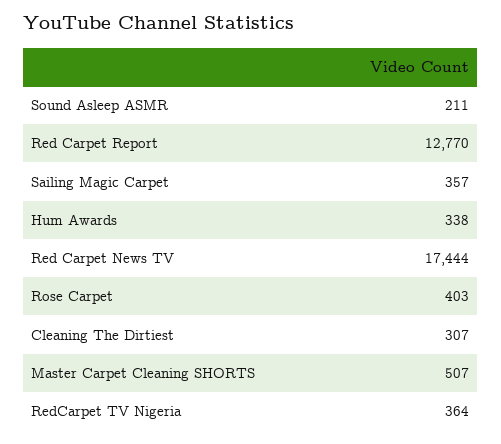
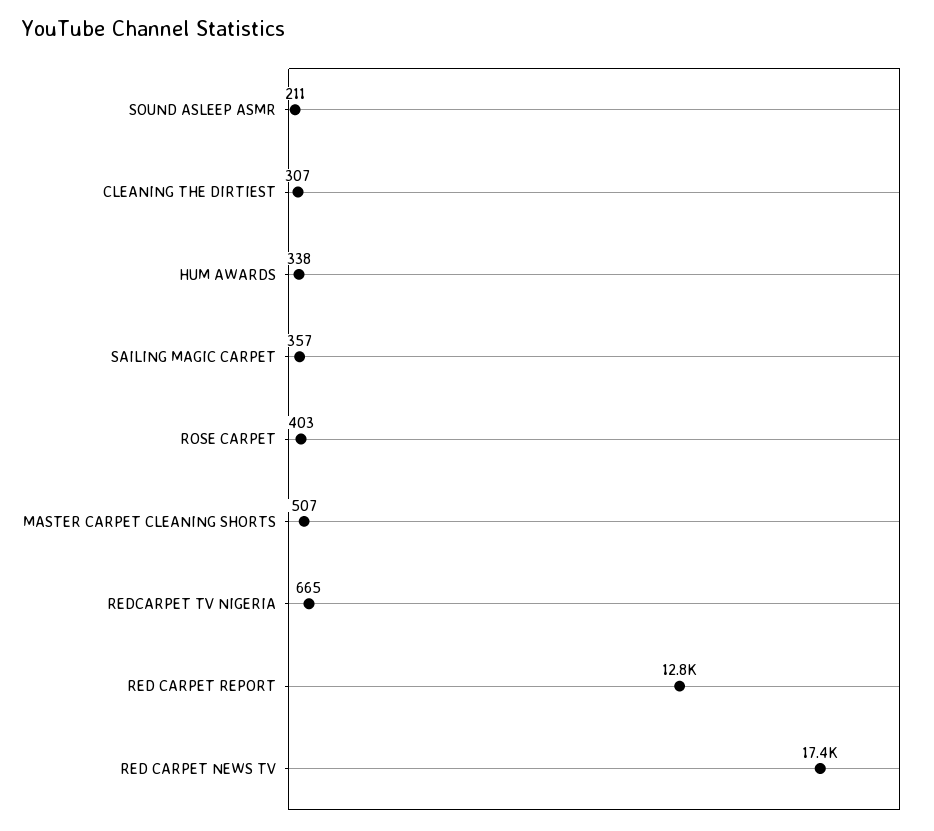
RedCarpet TV Nigeria: 364 -> 665

